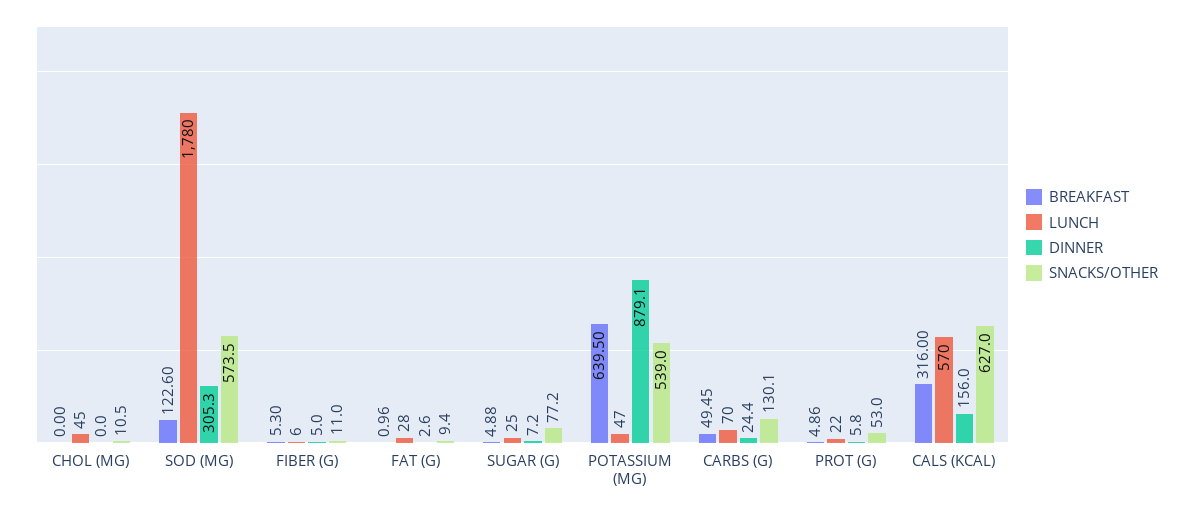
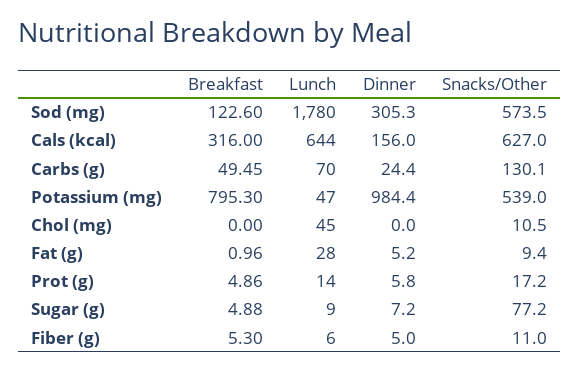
DINNER, FAT (G): 2.6 -> 5.2
LUNCH, SUGAR (G): 25 -> 9
BREAKFAST, POTASSIUM (MG): 639.5 -> 795.3
DINNER, POTASSIUM (MG): 879.1 -> 984.4
LUNCH, PROT (G): 22 -> 14
SNACKS/OTHER, PROT (G): 53 -> 17.2
LUNCH, CALS (KCAL): 570 -> 644

